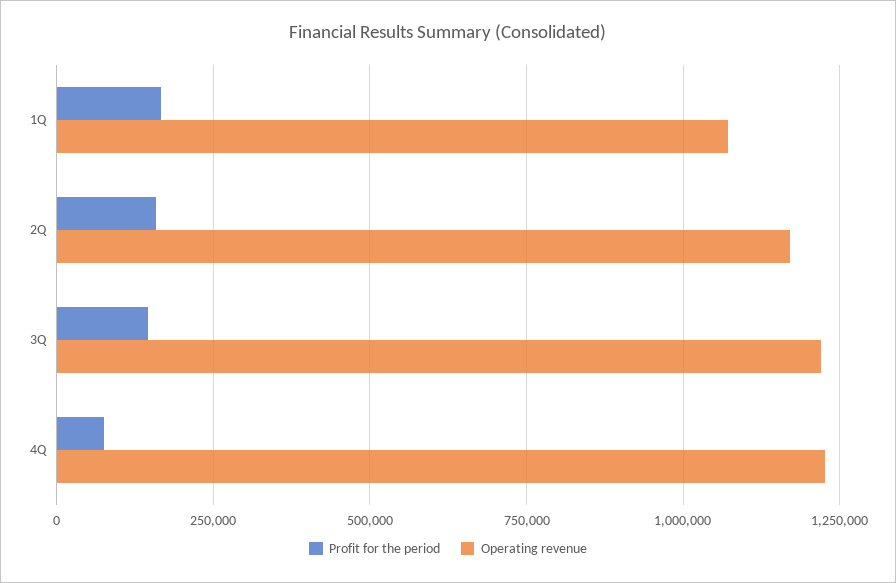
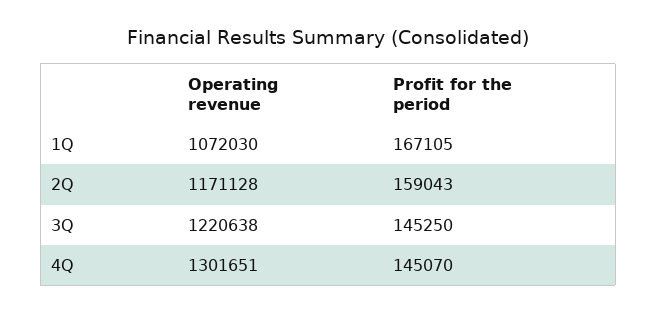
Profit for the period, 4Q: 75000 -> 145070
Operating revenue, 4Q: 1225000 -> 1301651

